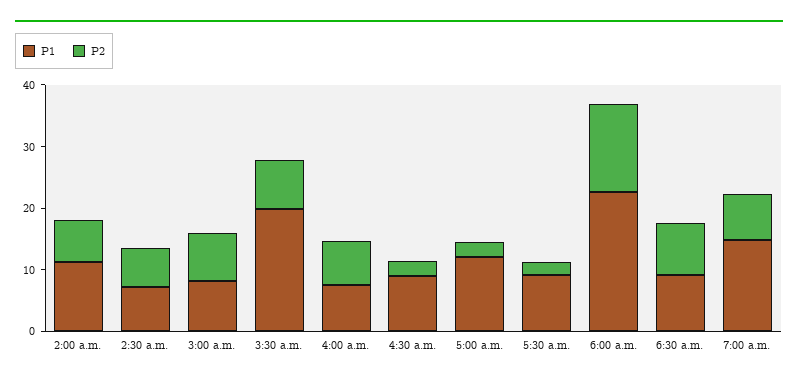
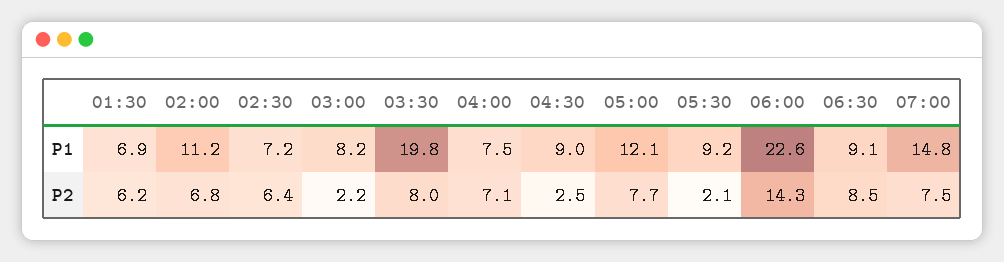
P2, 3:00 a.m.: 8 -> 2.2
P2, 5:00 a.m.: 2 -> 7.7
P1, 01:30: none -> 6.9
P2, 01:30: none -> 6.2

